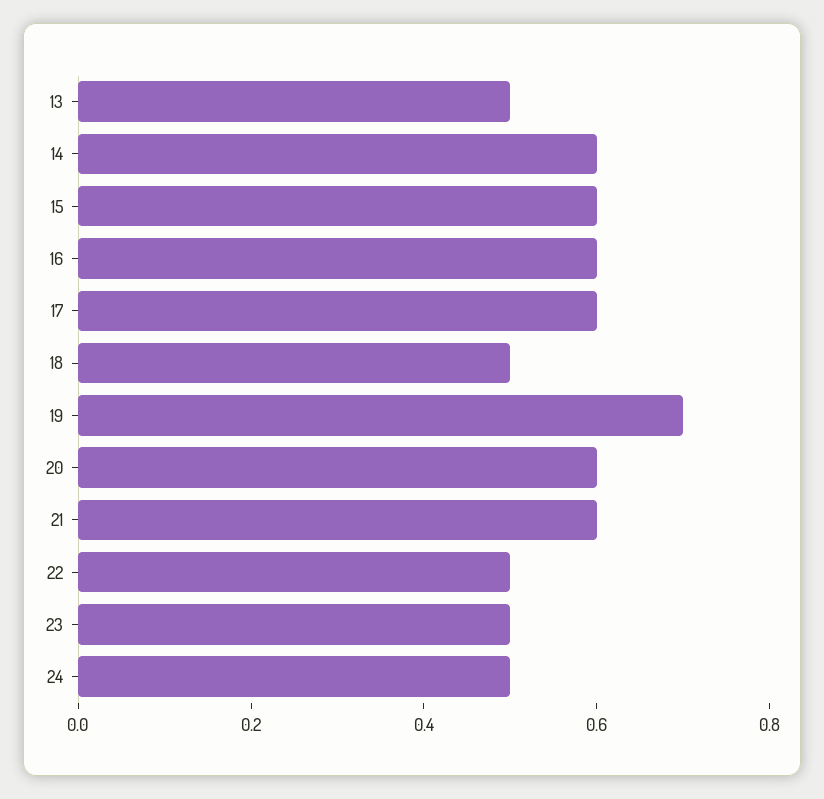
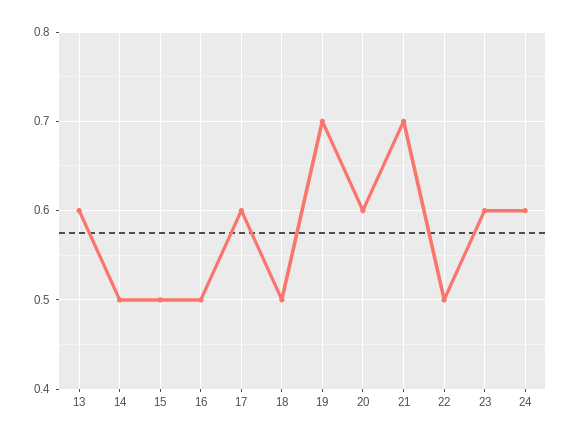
13: 0.5 -> 0.6
14: 0.6 -> 0.5
15: 0.6 -> 0.5
16: 0.6 -> 0.5
21: 0.6 -> 0.7
23: 0.5 -> 0.6
24: 0.5 -> 0.6

